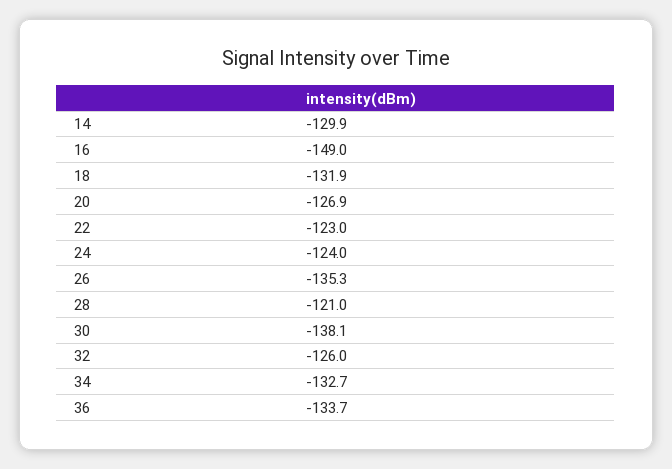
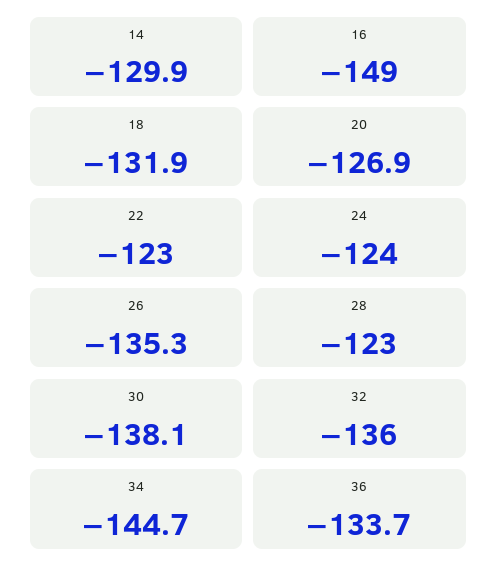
28: -121 -> -123
32: -126 -> -136
34: -132.7 -> -144.7

